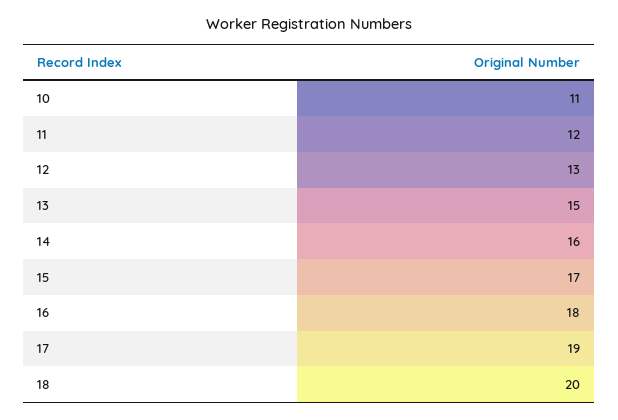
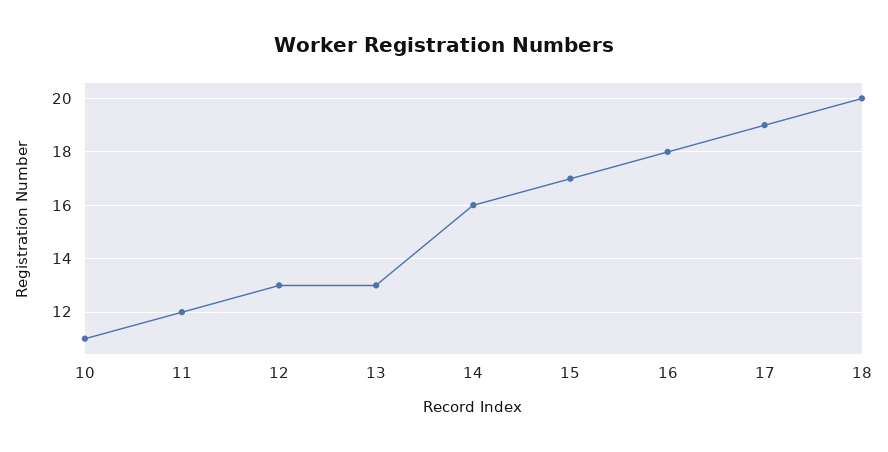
13: 15 -> 13

